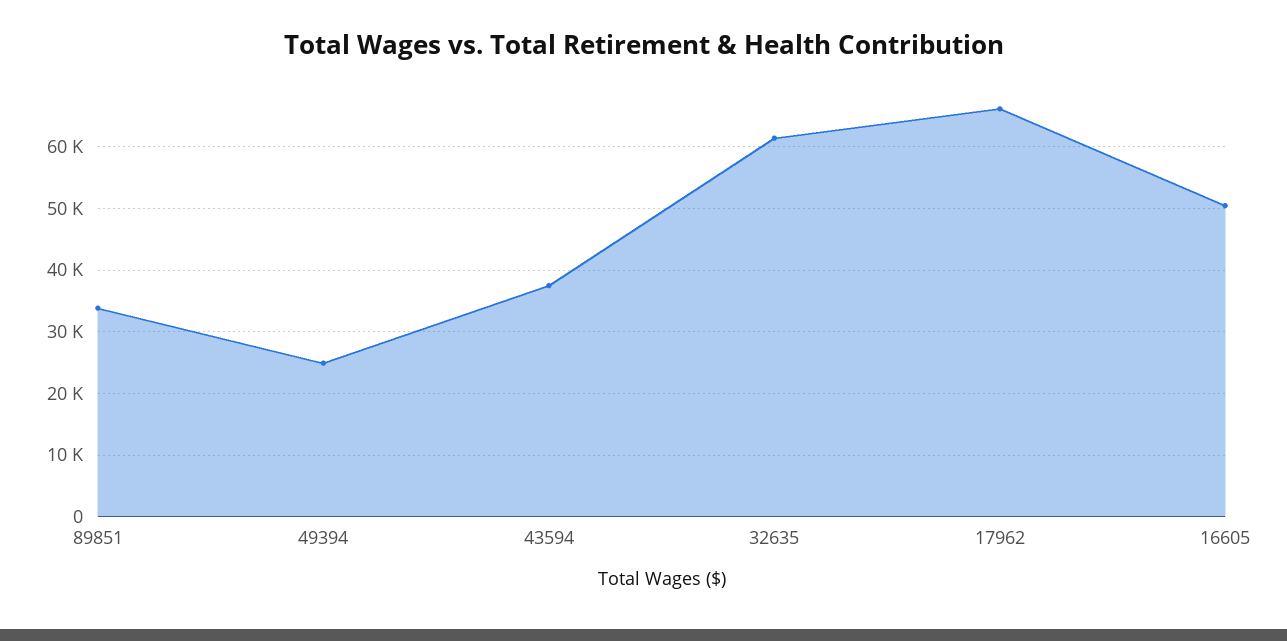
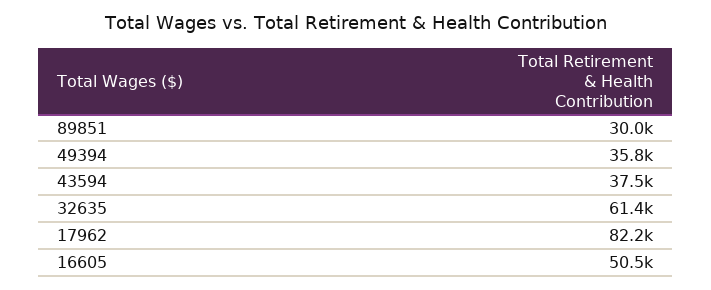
89851: 34000 -> 30000
49394: 25000 -> 35800
17962: 66000 -> 82200

